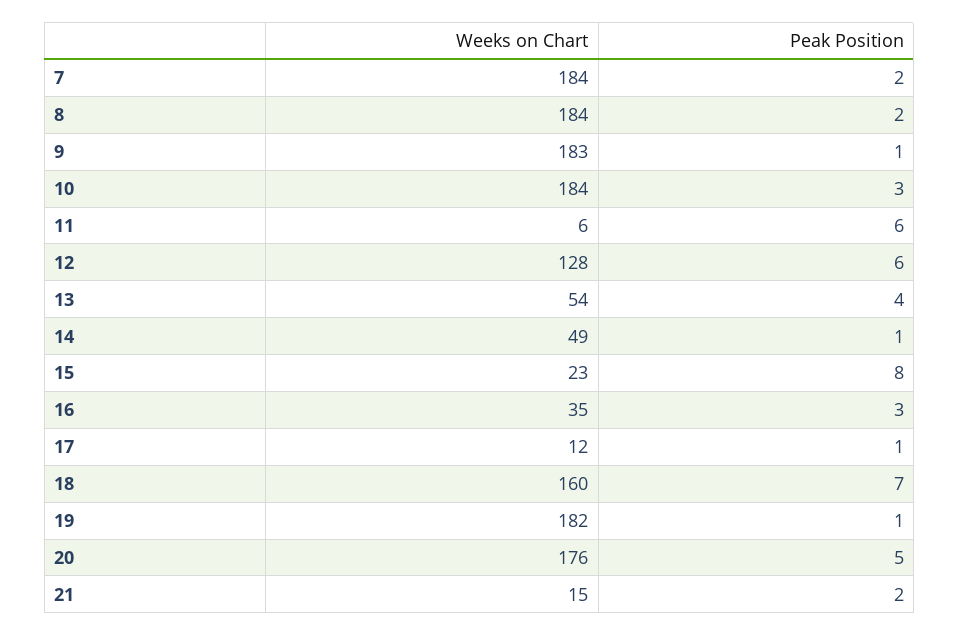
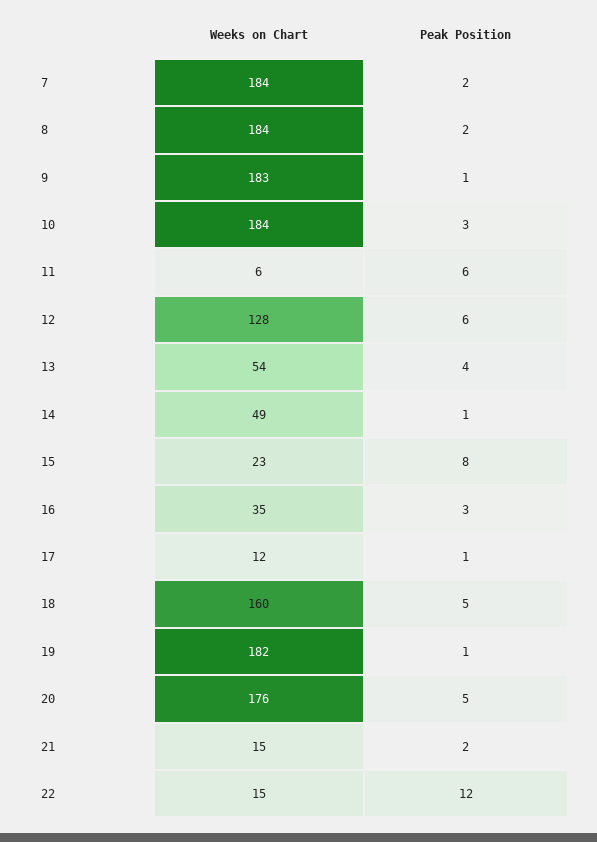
Peak Position, 18: 7 -> 5
Weeks on Chart, 22: none -> 15
Peak Position, 22: none -> 12

